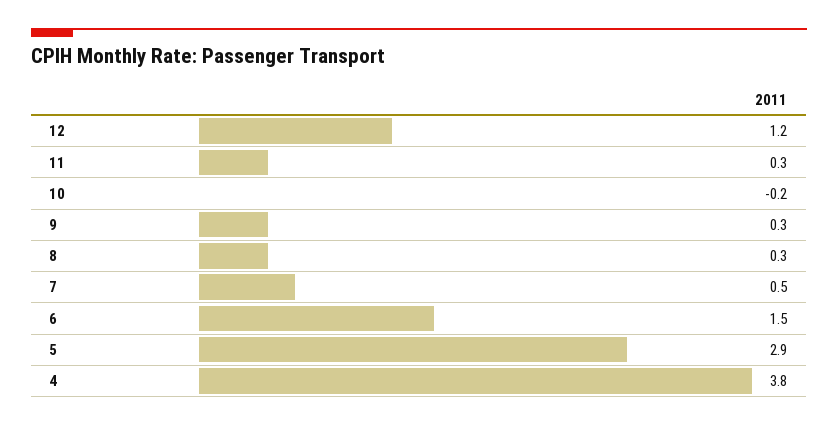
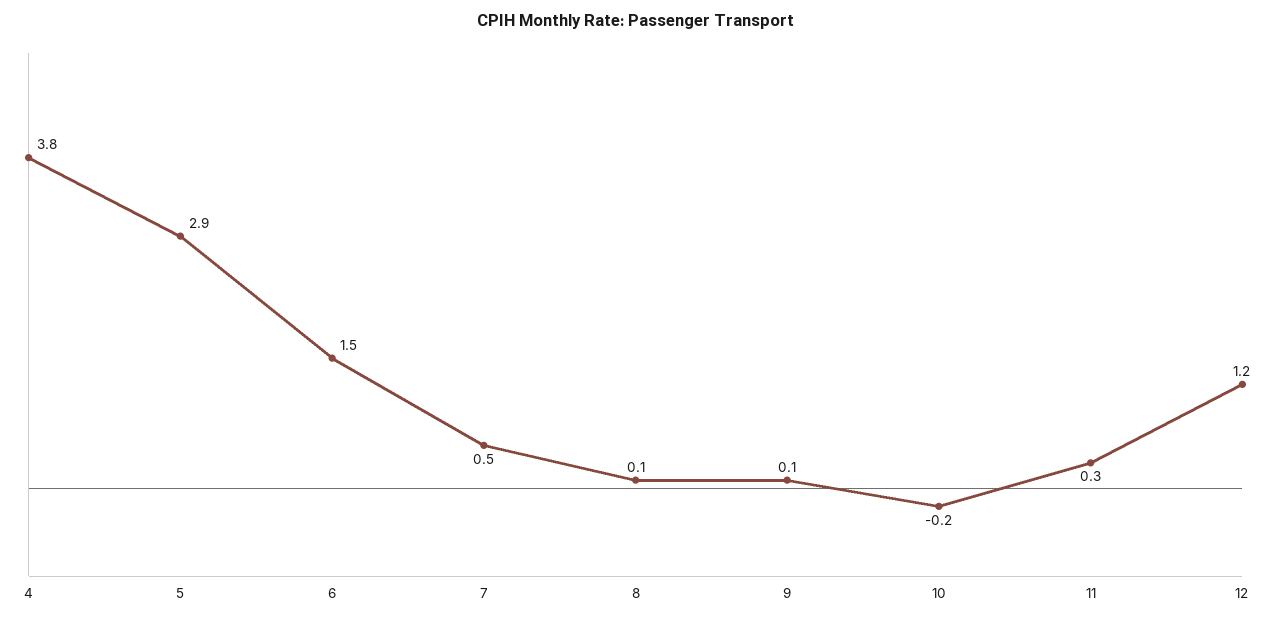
9: 0.3 -> 0.1
8: 0.3 -> 0.1

